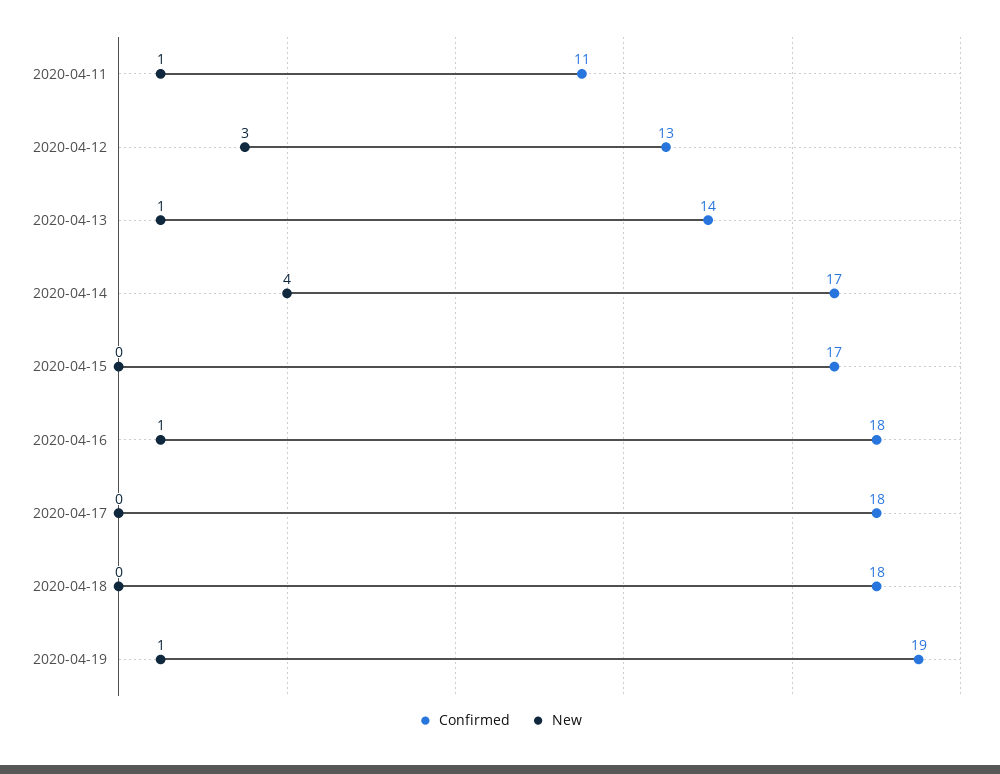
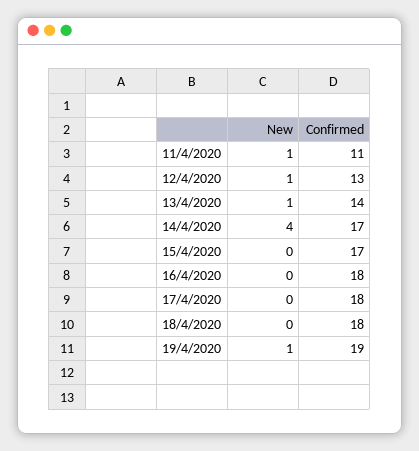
New, 2020-04-12: 3 -> 1
New, 2020-04-16: 1 -> 0

